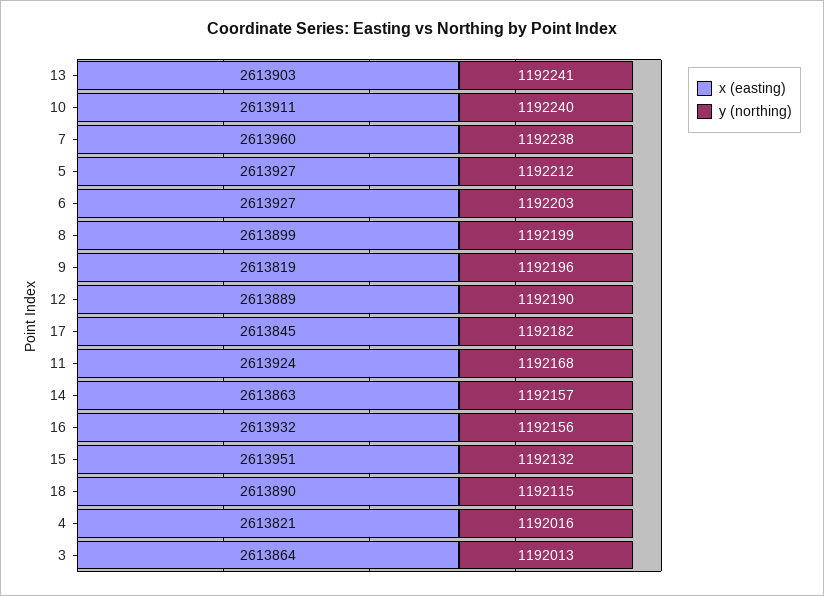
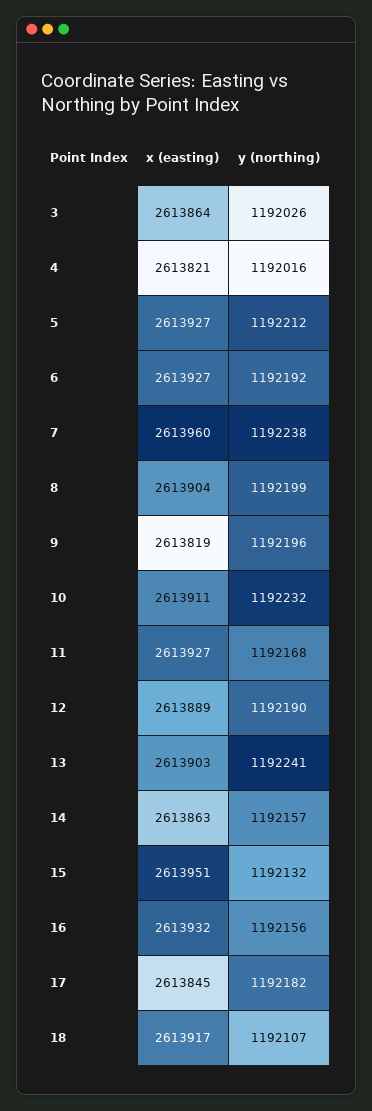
y (northing), 10: 1192240 -> 1192232
y (northing), 6: 1192203 -> 1192192
x (easting), 8: 2613899 -> 2613904
x (easting), 11: 2613924 -> 2613927
x (easting), 18: 2613890 -> 2613917
y (northing), 18: 1192115 -> 1192107
y (northing), 3: 1192013 -> 1192026

